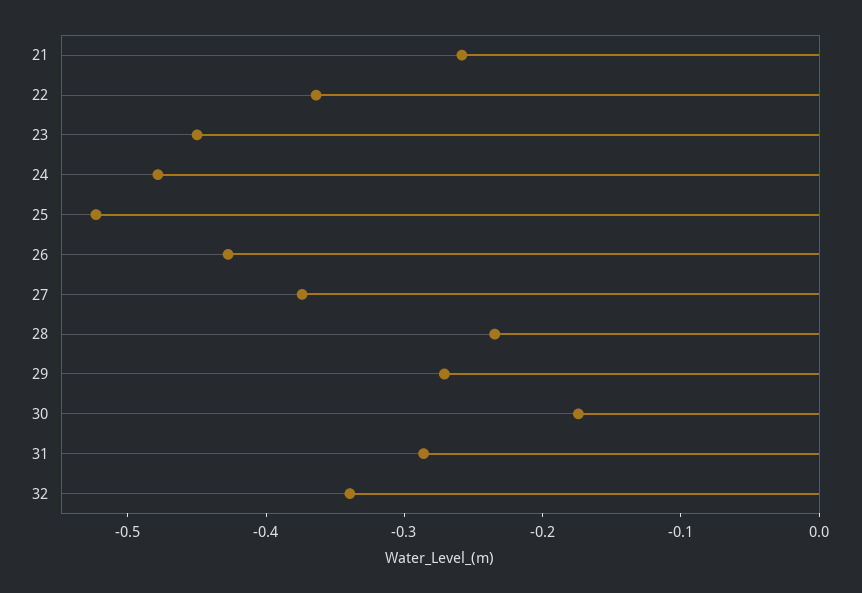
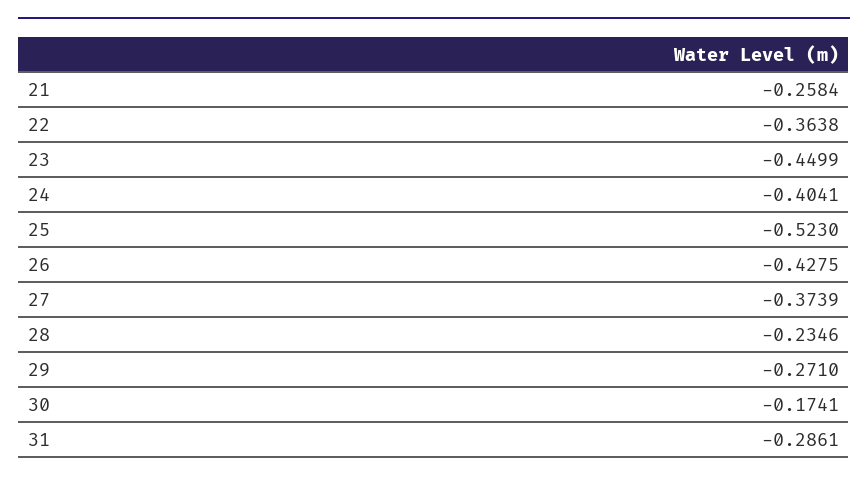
24: -0.48 -> -0.4041
32: -0.34 -> none

